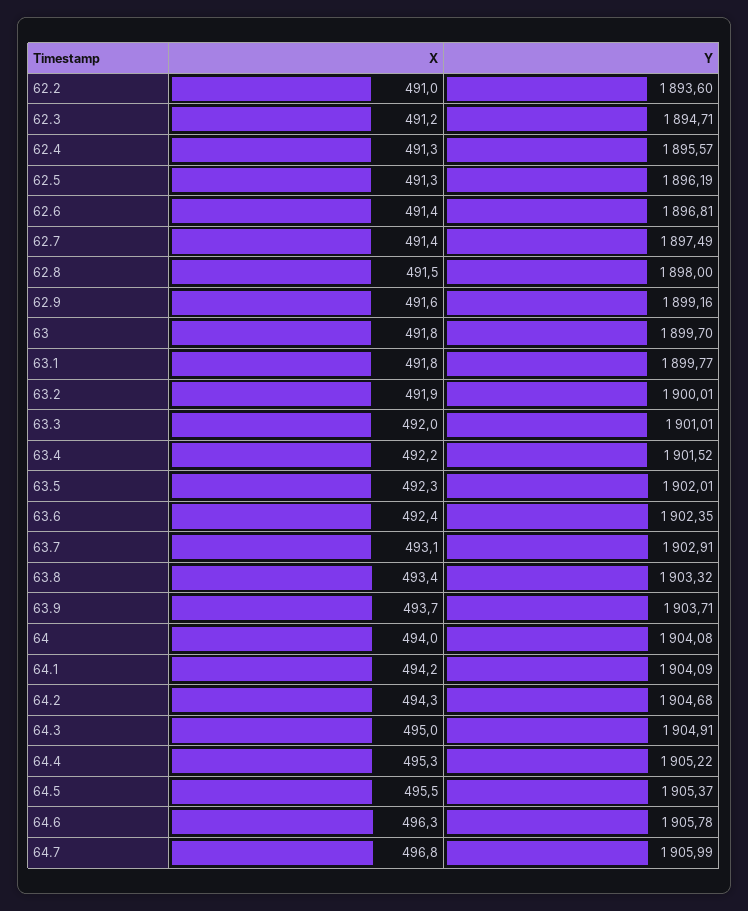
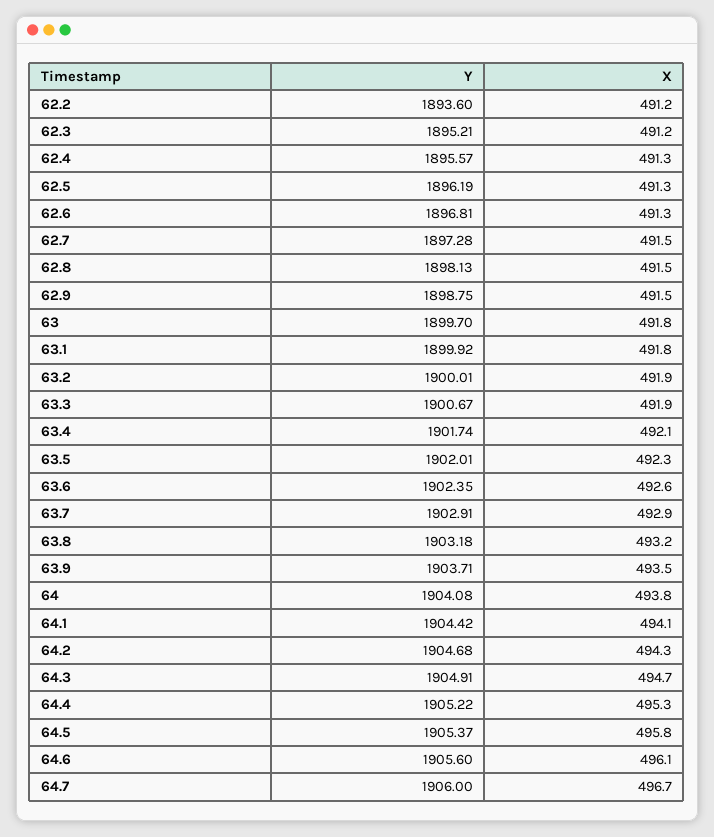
X, 62.2: 491 -> 491.2
Y, 62.3: 1894.71 -> 1895.21
X, 62.6: 491.4 -> 491.3
X, 62.7: 491.4 -> 491.5
Y, 62.7: 1897.49 -> 1897.28
Y, 62.8: 1898 -> 1898.13
X, 62.9: 491.6 -> 491.5
Y, 62.9: 1899.16 -> 1898.75
Y, 63.1: 1899.77 -> 1899.92
X, 63.3: 492 -> 491.9
Y, 63.3: 1901.01 -> 1900.67
X, 63.4: 492.2 -> 492.1
Y, 63.4: 1901.52 -> 1901.74
X, 63.6: 492.4 -> 492.6
X, 63.7: 493.1 -> 492.9
X, 63.8: 493.4 -> 493.2
Y, 63.8: 1903.32 -> 1903.18
X, 63.9: 493.7 -> 493.5
X, 64: 494 -> 493.8
X, 64.1: 494.2 -> 494.1
Y, 64.1: 1904.09 -> 1904.42
X, 64.3: 495 -> 494.7
X, 64.5: 495.5 -> 495.8
X, 64.6: 496.3 -> 496.1
Y, 64.6: 1905.78 -> 1905.6
X, 64.7: 496.8 -> 496.7
Y, 64.7: 1905.99 -> 1906

